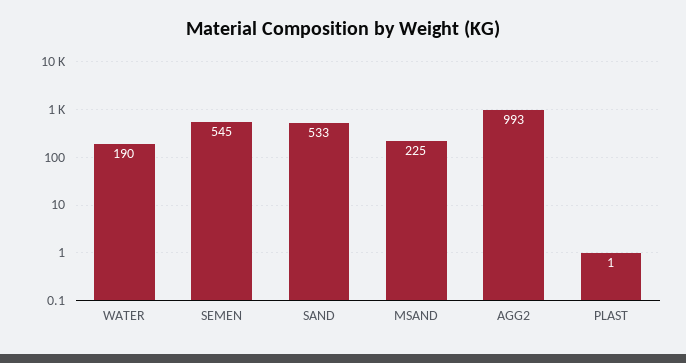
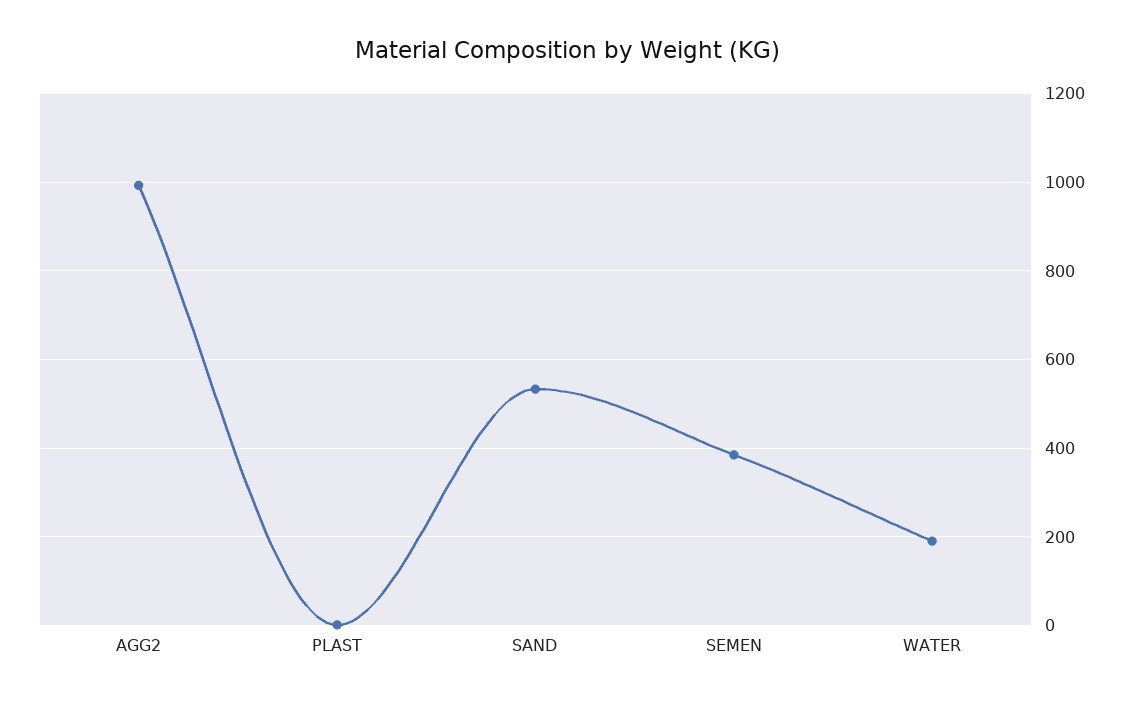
SEMEN: 545 -> 380
MSAND: 225 -> none

